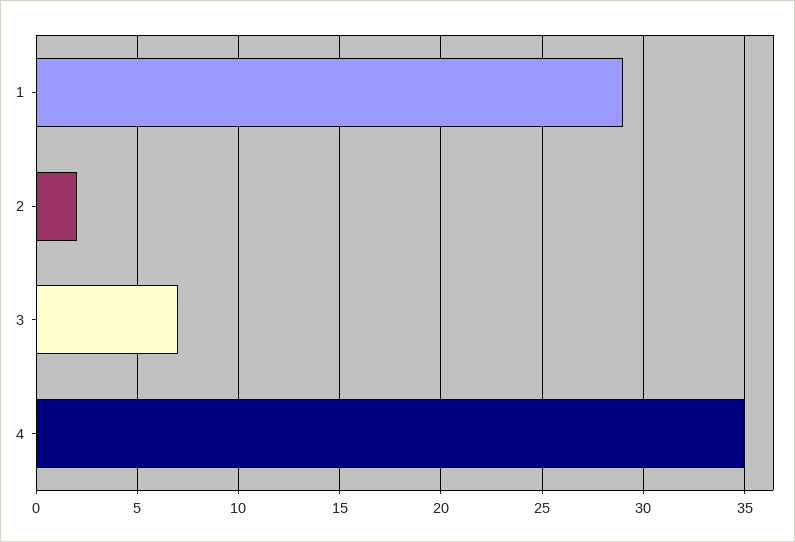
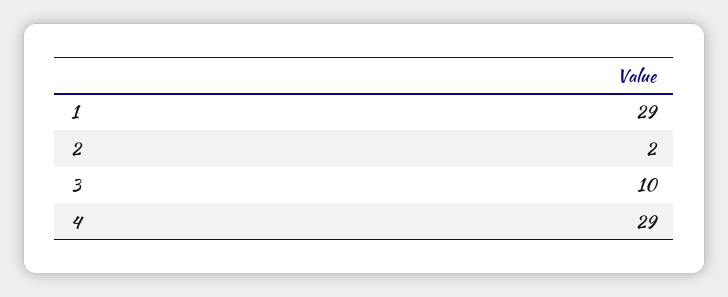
3: 7 -> 10
4: 35 -> 29

